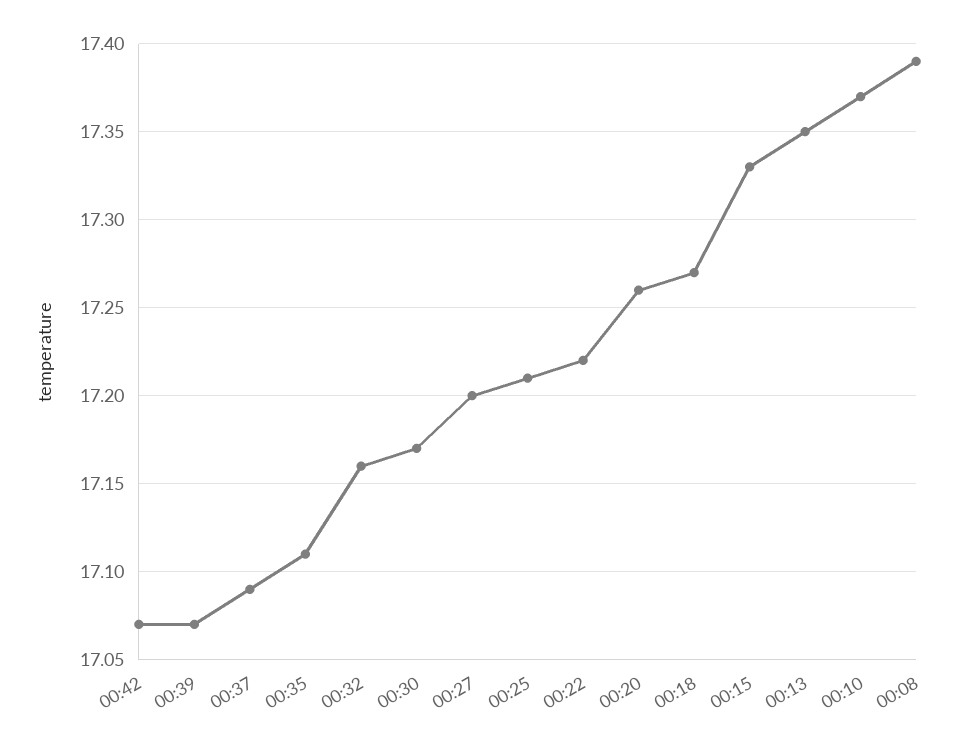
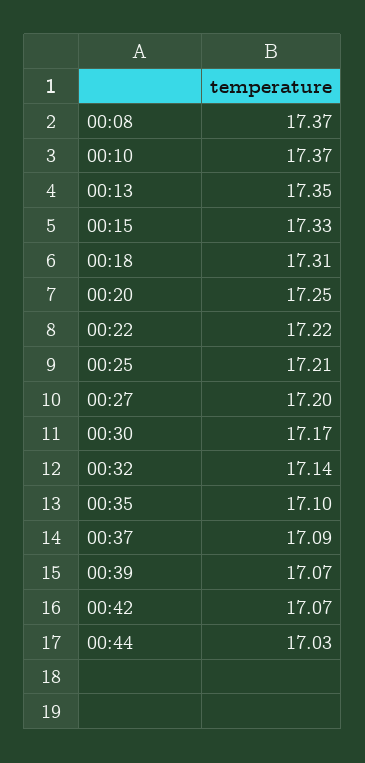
00:35: 17.11 -> 17.1
00:32: 17.16 -> 17.14
00:20: 17.26 -> 17.25
00:18: 17.27 -> 17.31
00:08: 17.39 -> 17.37
00:44: none -> 17.03

